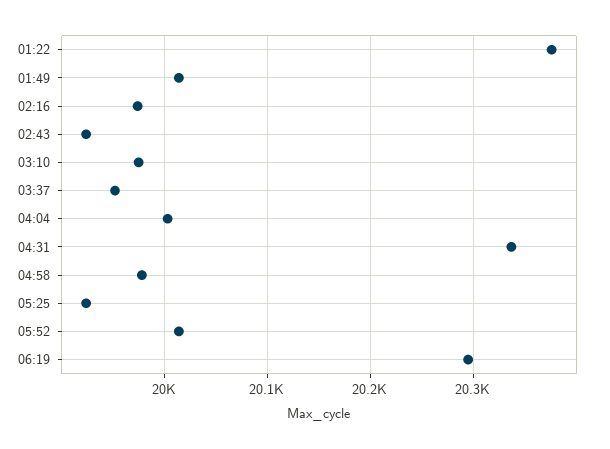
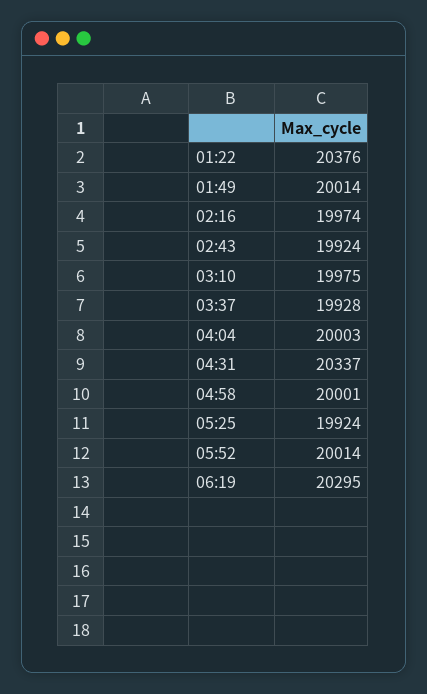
03:37: 19950 -> 19928
04:58: 19980 -> 20001

